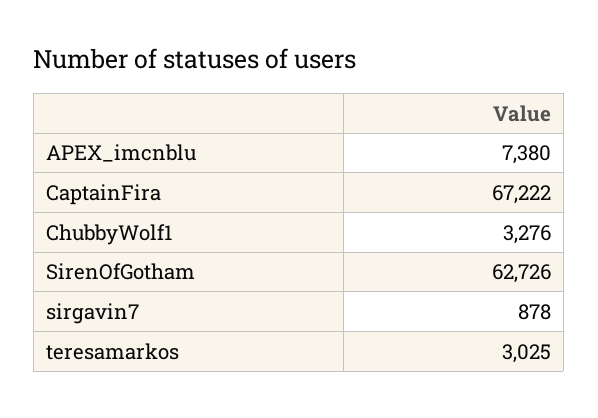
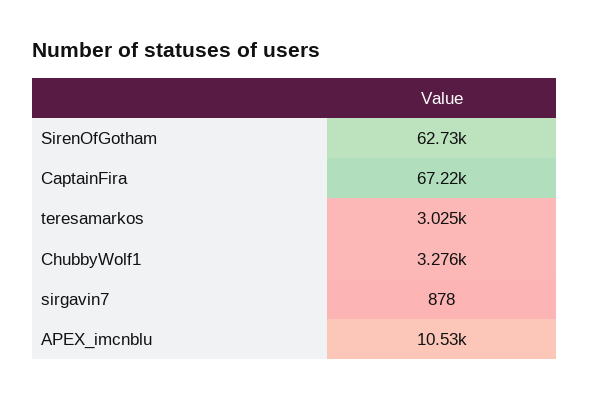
APEX_imcnblu: 7380 -> 10530

